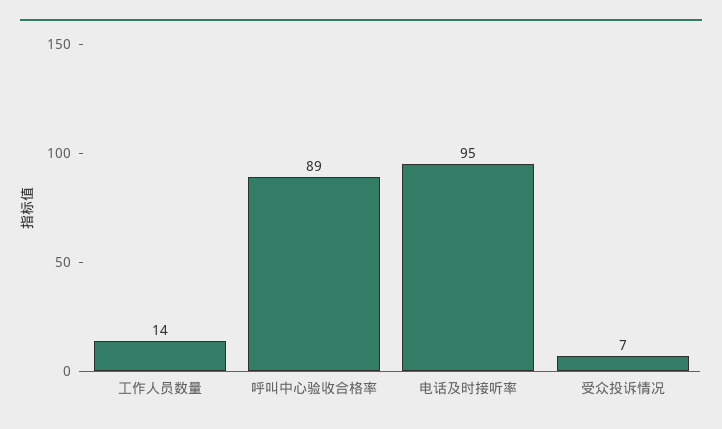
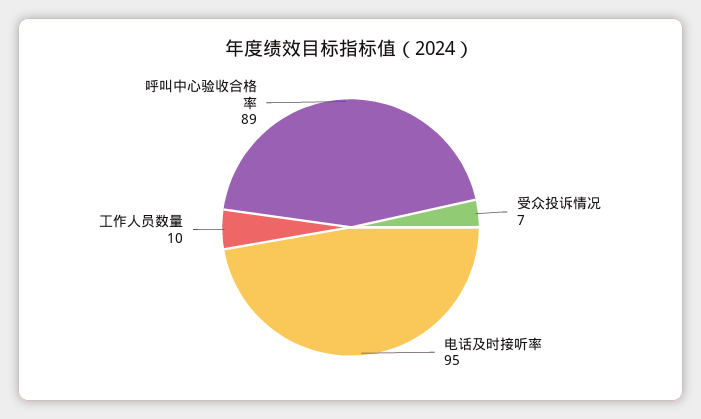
工作人员数量: 14 -> 10

